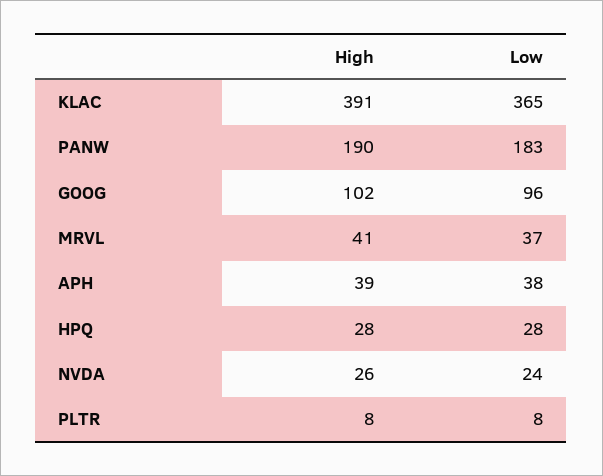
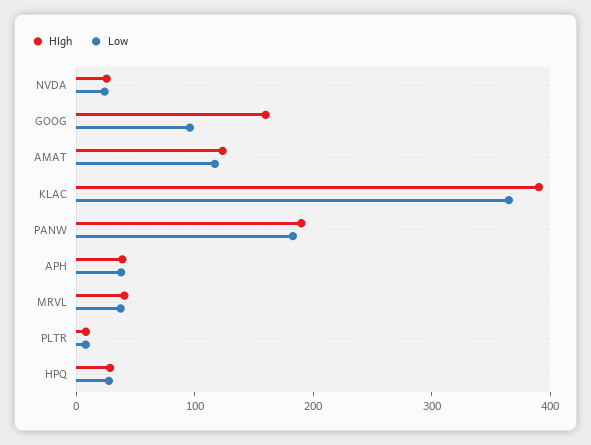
High, GOOG: 102 -> 160
High, AMAT: none -> 120
Low, AMAT: none -> 120

